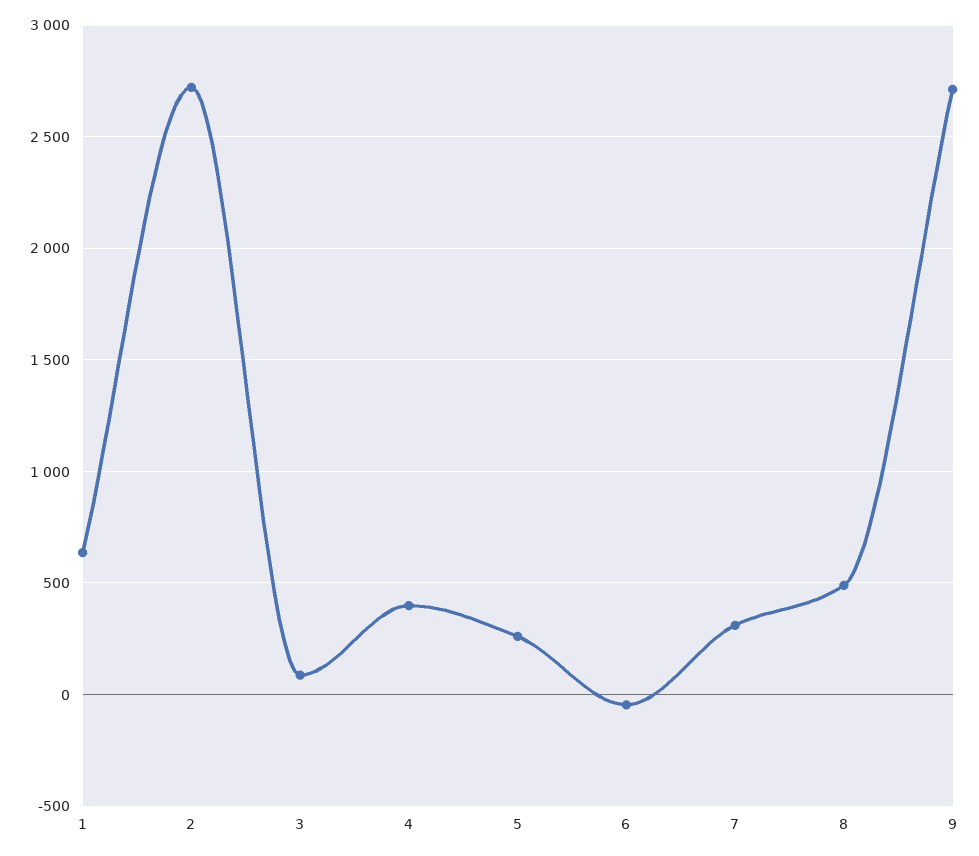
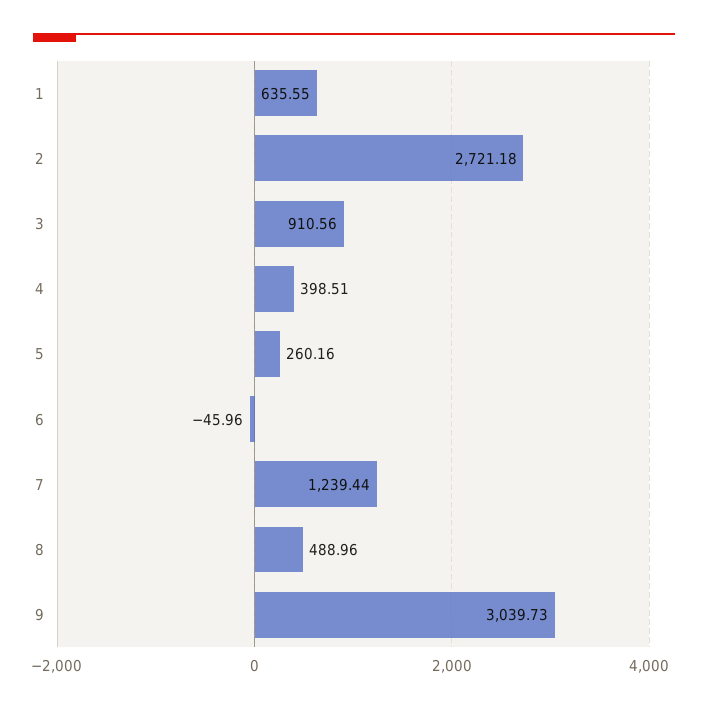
3: 100 -> 910.56
7: 300 -> 1239.44
9: 2700 -> 3039.73

